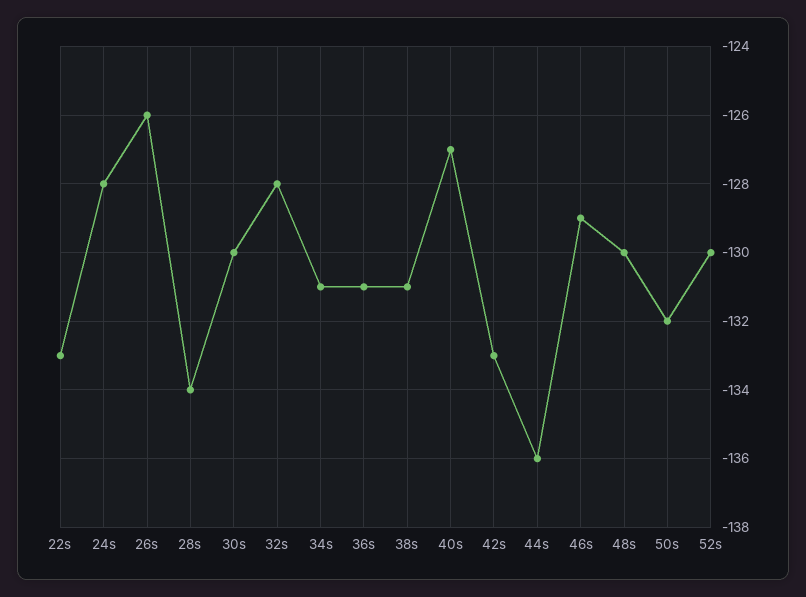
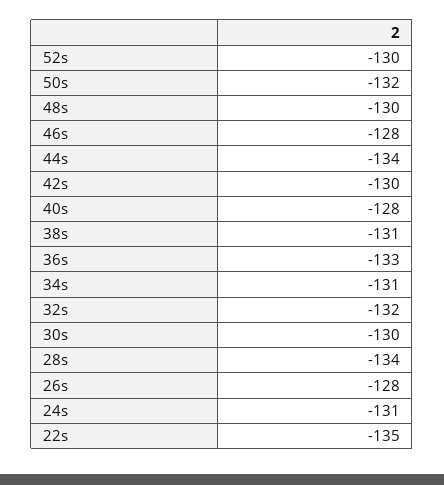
22s: -133 -> -135
24s: -128 -> -131
26s: -126 -> -128
32s: -128 -> -132
36s: -131 -> -133
40s: -127 -> -128
42s: -133 -> -130
44s: -136 -> -134
46s: -129 -> -128

